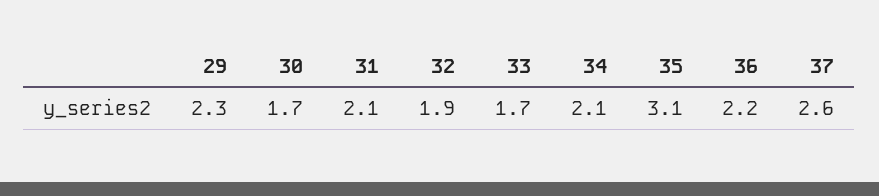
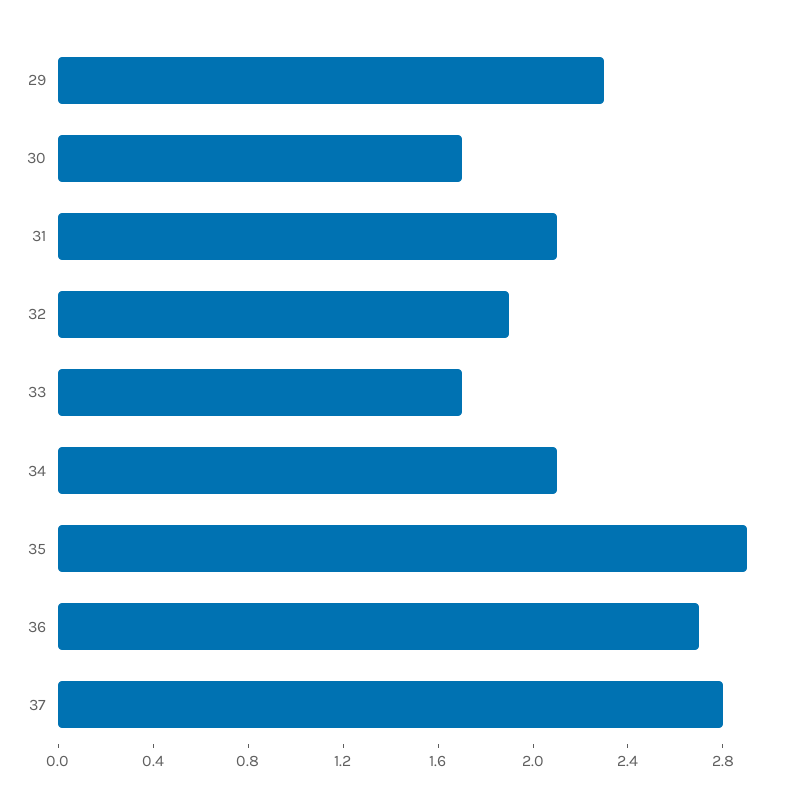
35: 3.1 -> 2.9
36: 2.2 -> 2.7
37: 2.6 -> 2.8

